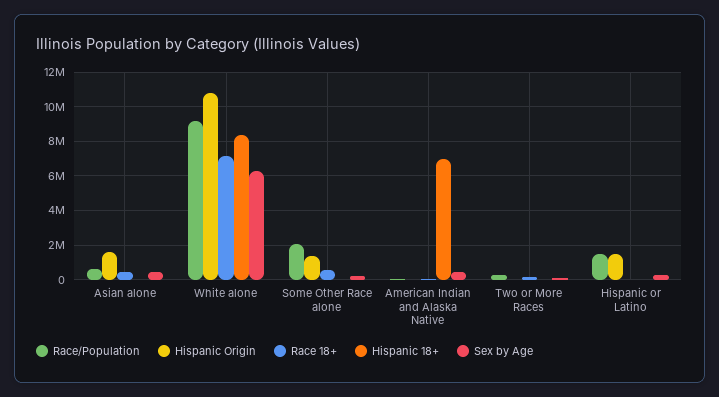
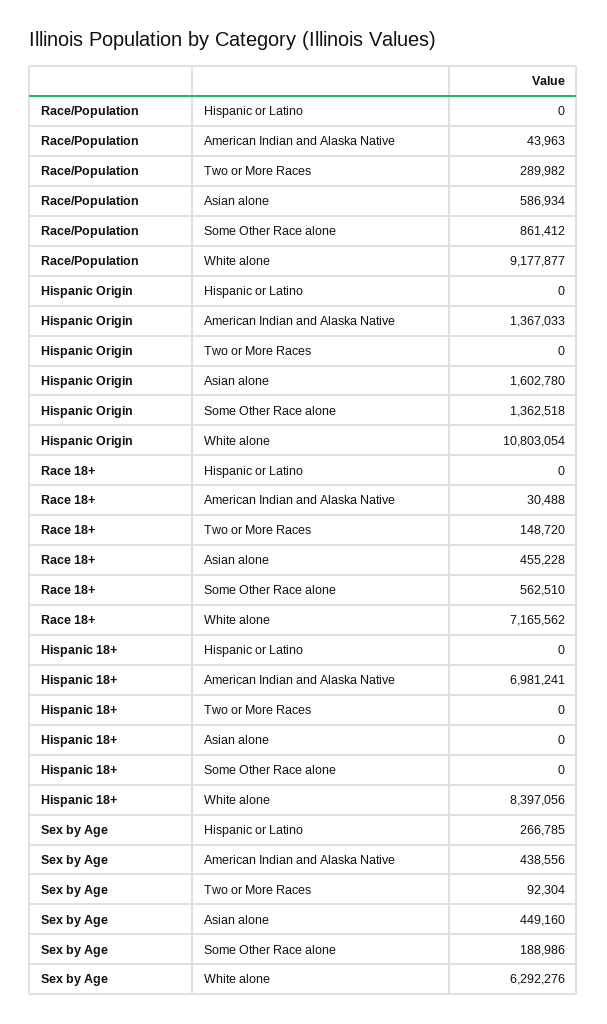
Race/Population, Some Other Race alone: 2000000 -> 861412
Hispanic Origin, American Indian and Alaska Native: 0 -> 1367033
Race/Population, Hispanic or Latino: 1500000 -> 0
Hispanic Origin, Hispanic or Latino: 1500000 -> 0

